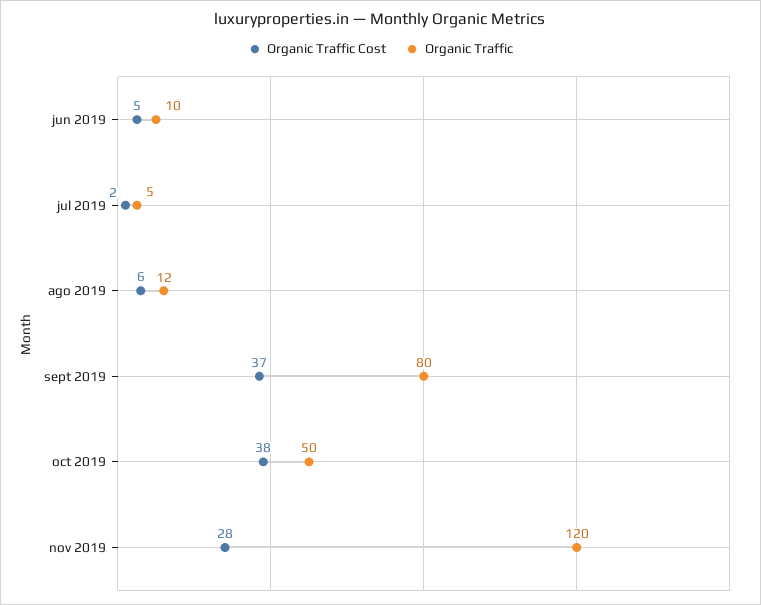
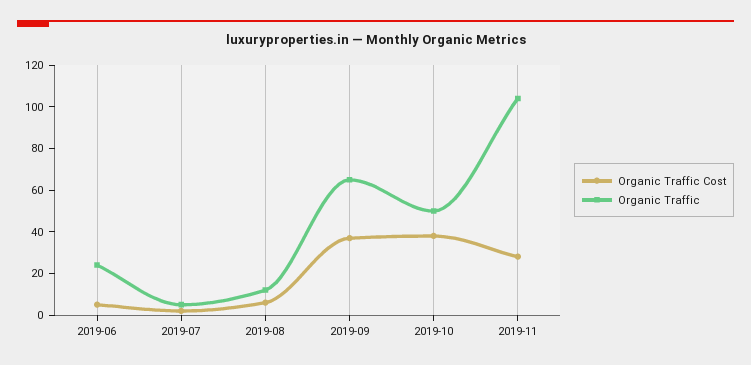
Organic Traffic, jun 2019: 10 -> 25
Organic Traffic, sept 2019: 80 -> 65
Organic Traffic, nov 2019: 120 -> 105

